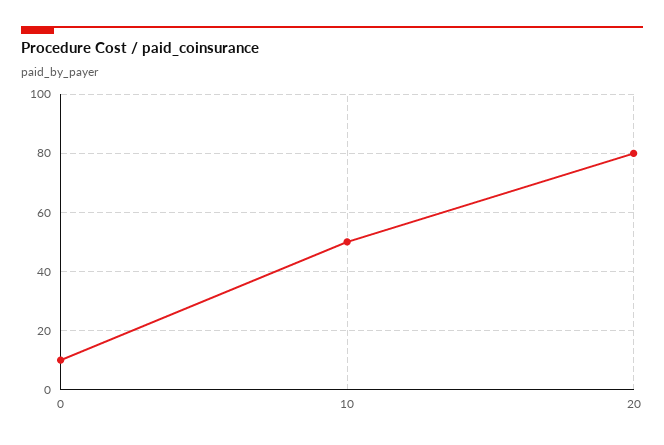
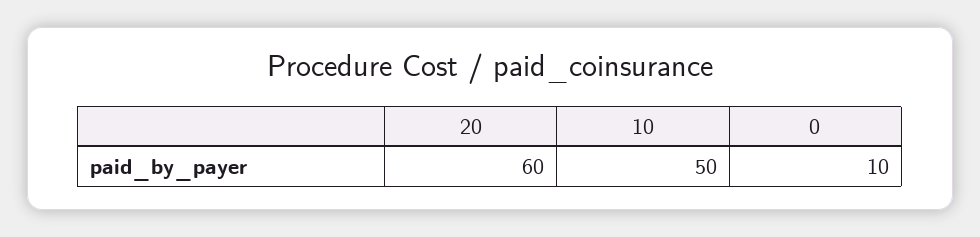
20: 80 -> 60

